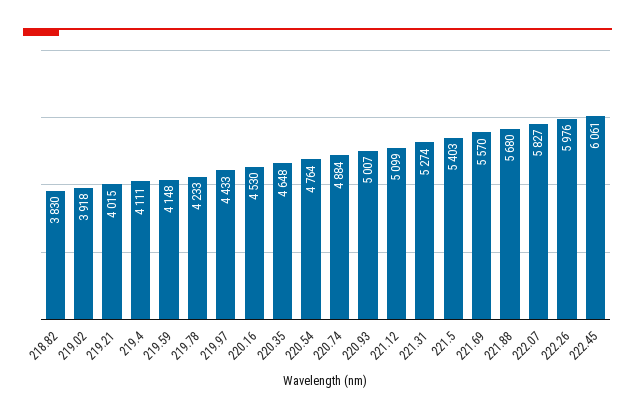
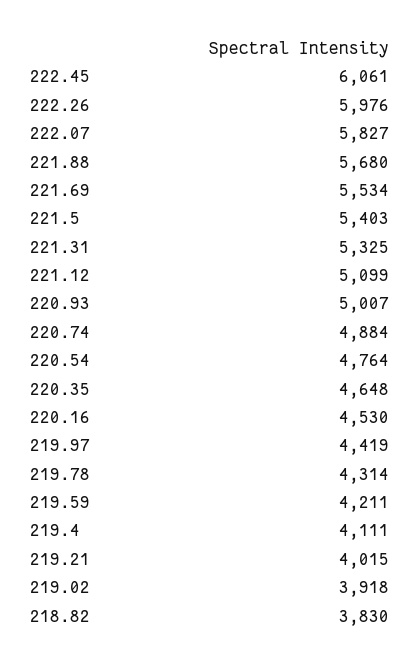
219.59: 4148 -> 4211
219.78: 4233 -> 4314
219.97: 4433 -> 4419
221.31: 5274 -> 5325
221.69: 5570 -> 5534

